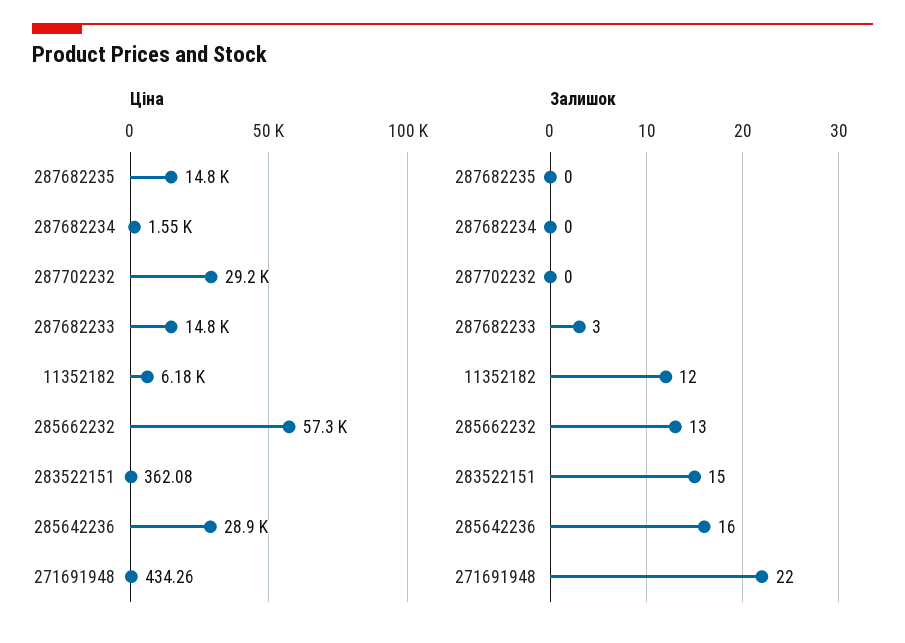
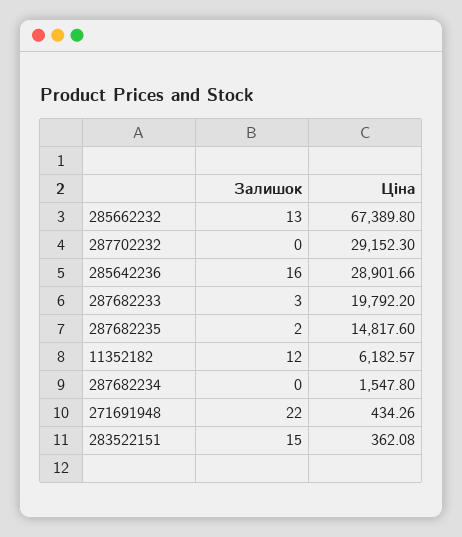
Ціна, 287682233: 14800 -> 19792.2
Ціна, 285662232: 57300 -> 67389.8
Залишок, 287682235: 0 -> 2

